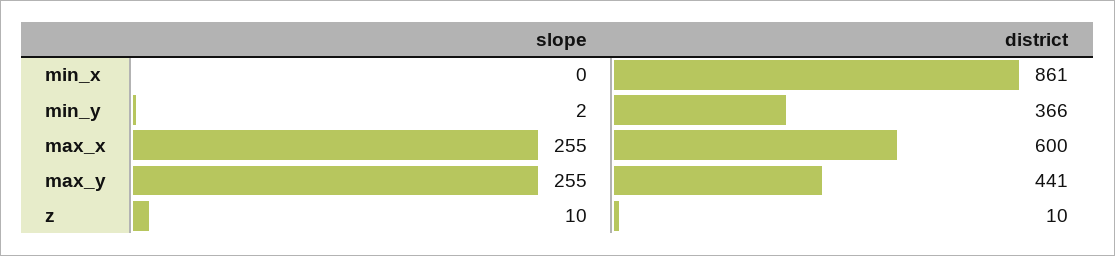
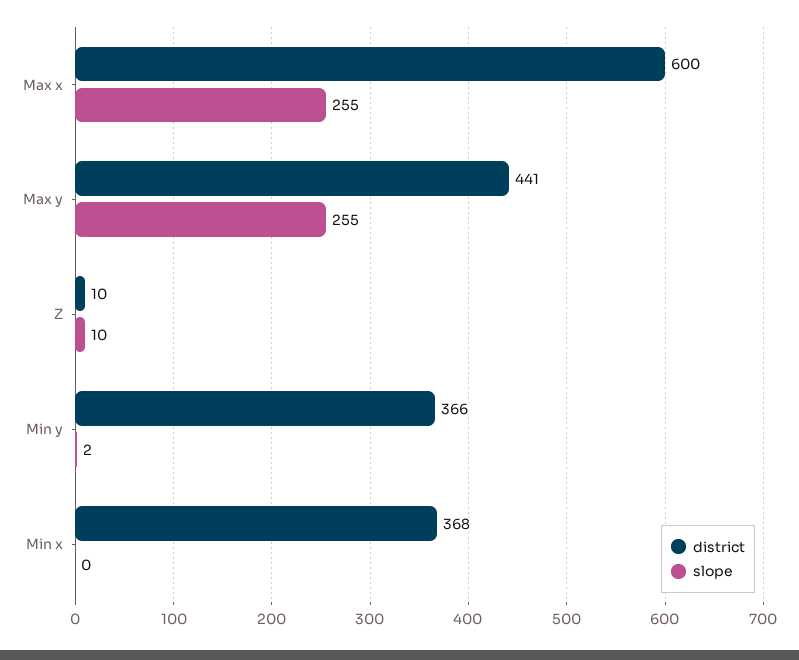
district, min_x: 861 -> 368

